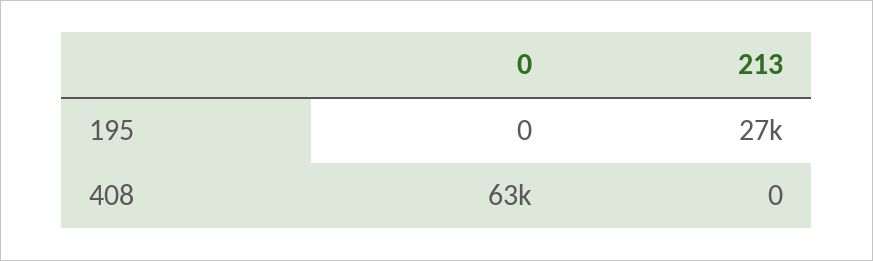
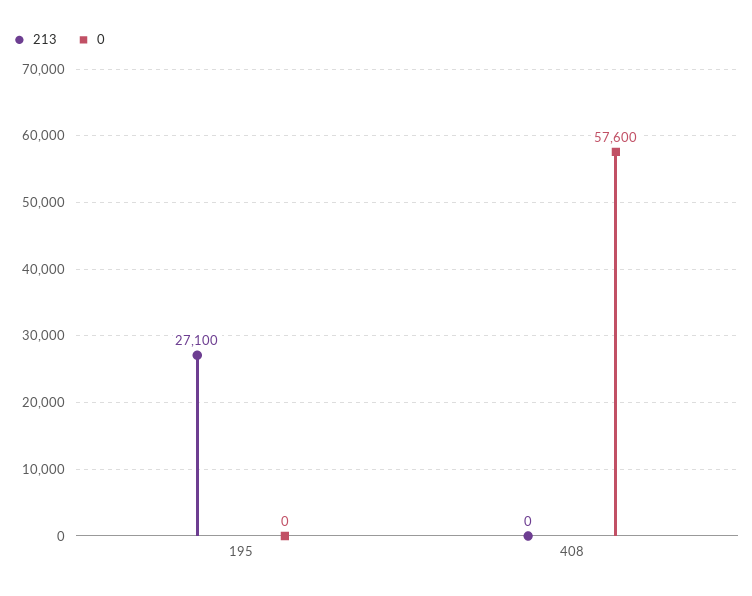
0, 408: 63000 -> 57600

